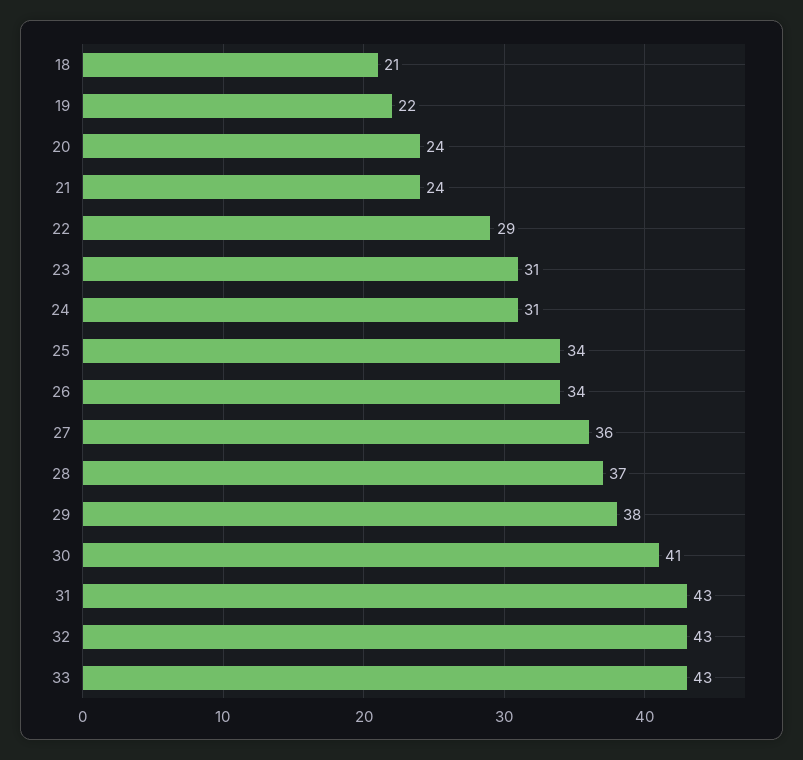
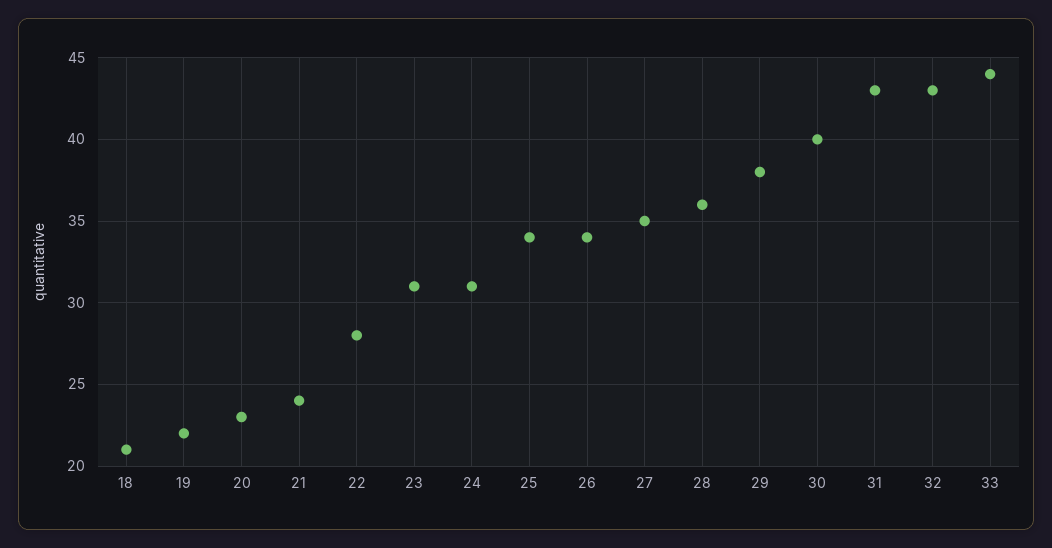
20: 24 -> 23
22: 29 -> 28
27: 36 -> 35
28: 37 -> 36
30: 41 -> 40
33: 43 -> 44

